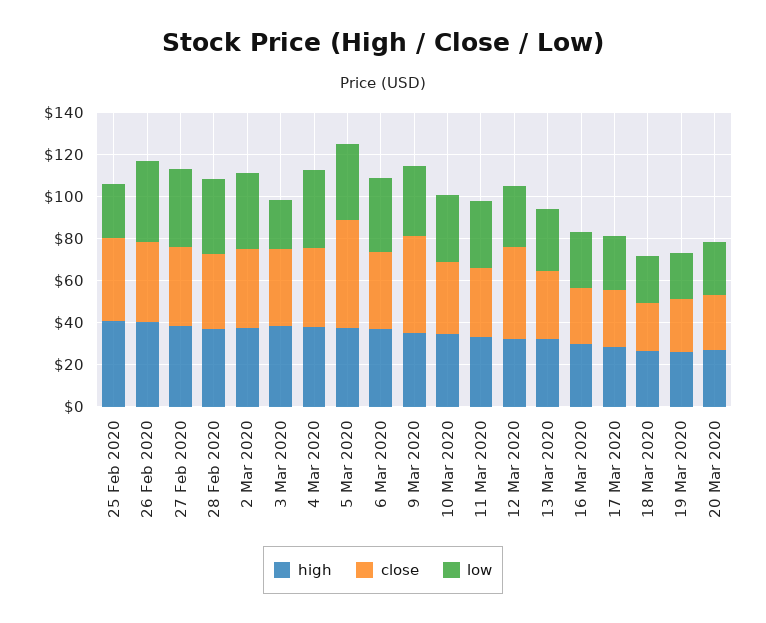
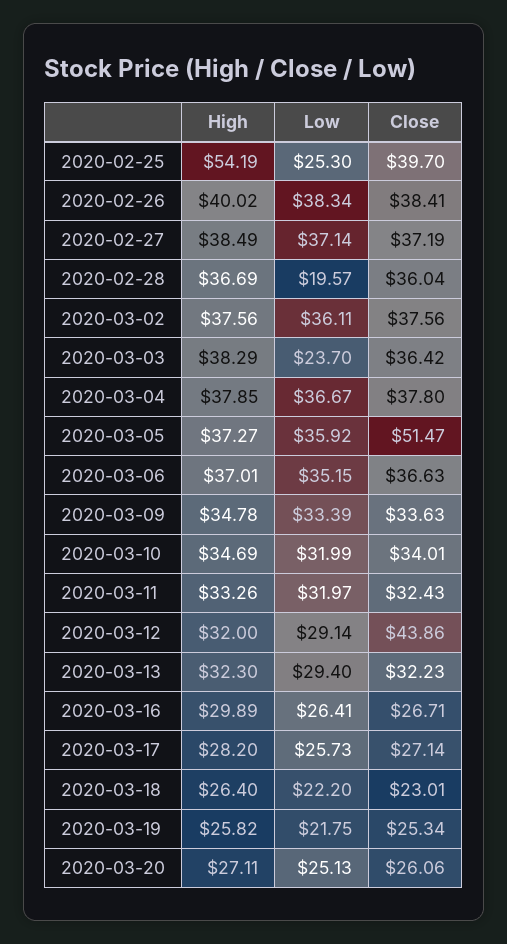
high, 25 Feb 2020: 40 -> 54.19
low, 28 Feb 2020: 35 -> 19.57
close, 9 Mar 2020: 45 -> 33.63

